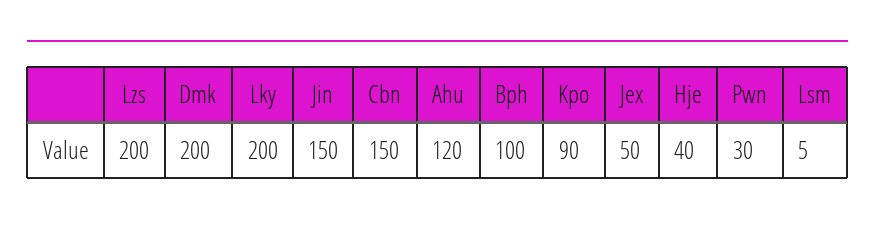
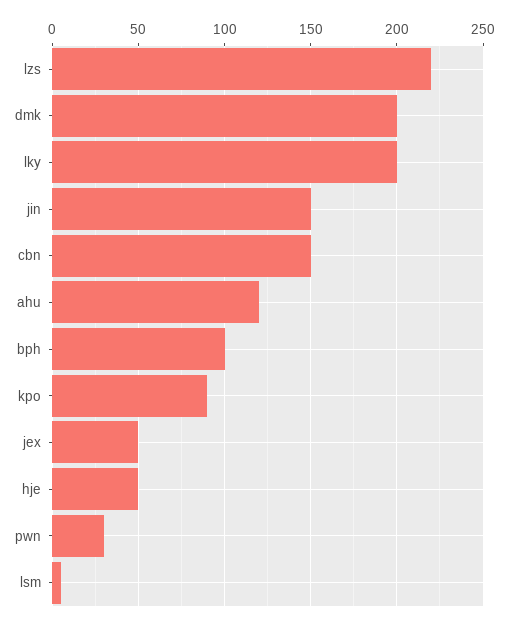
Lzs: 200 -> 220
Hje: 40 -> 50

